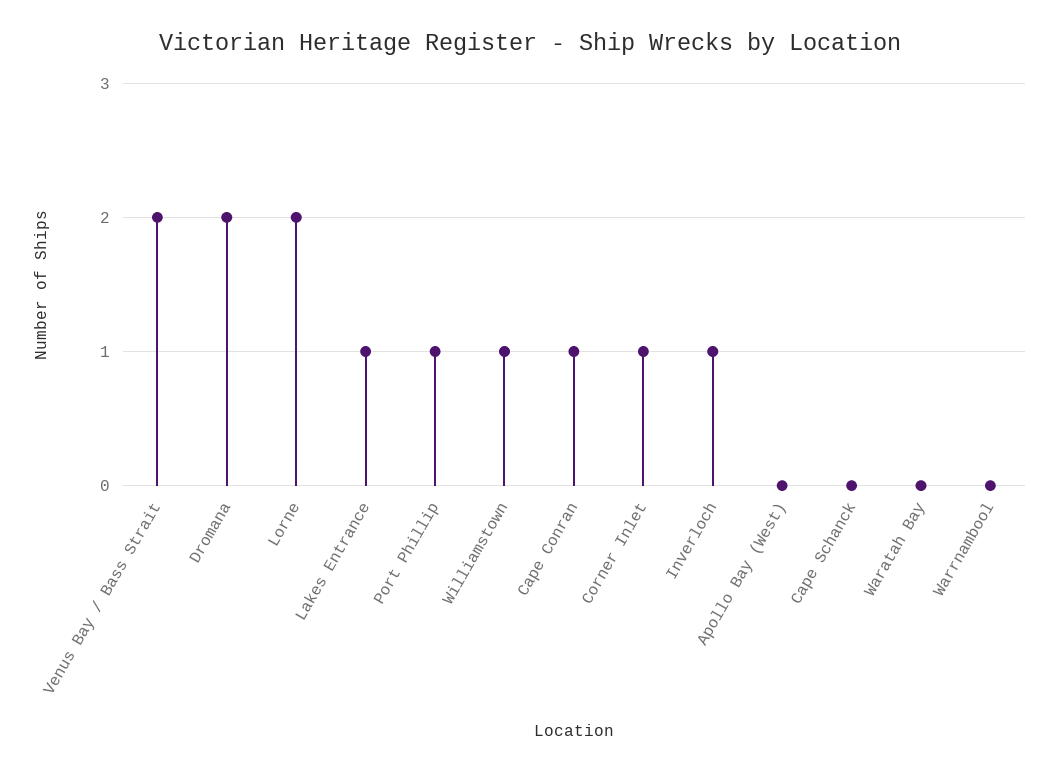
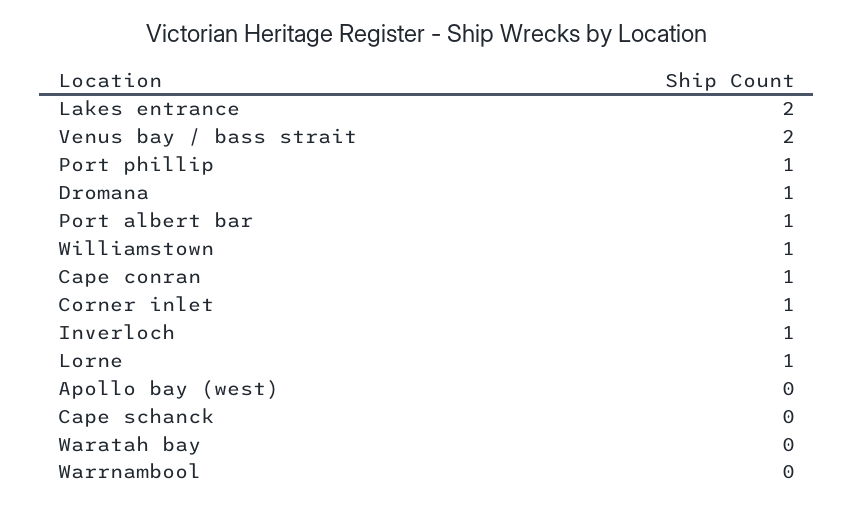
Dromana: 2 -> 1
Lorne: 2 -> 1
Lakes Entrance: 1 -> 2
Port albert bar: none -> 1

